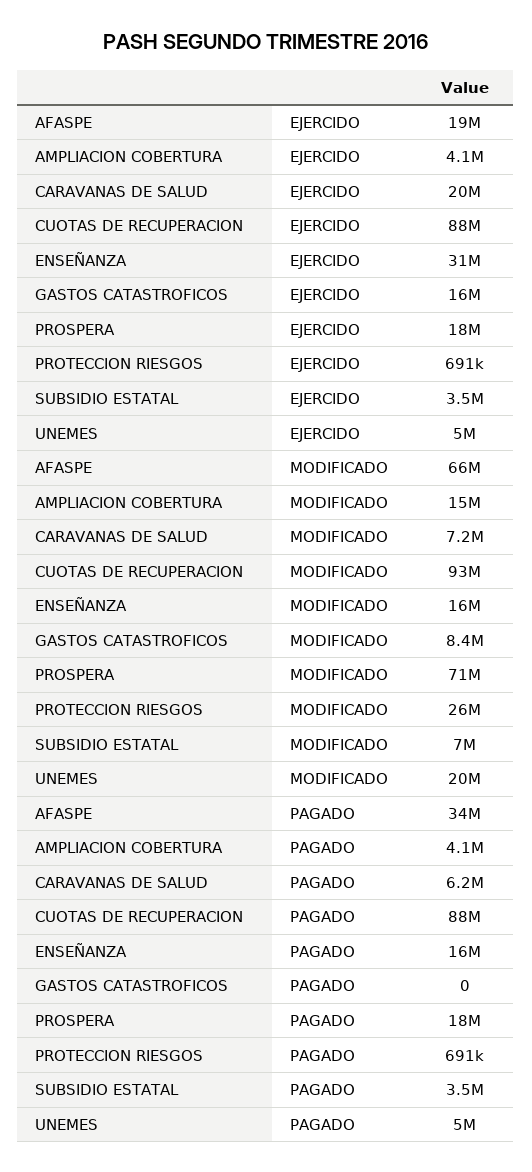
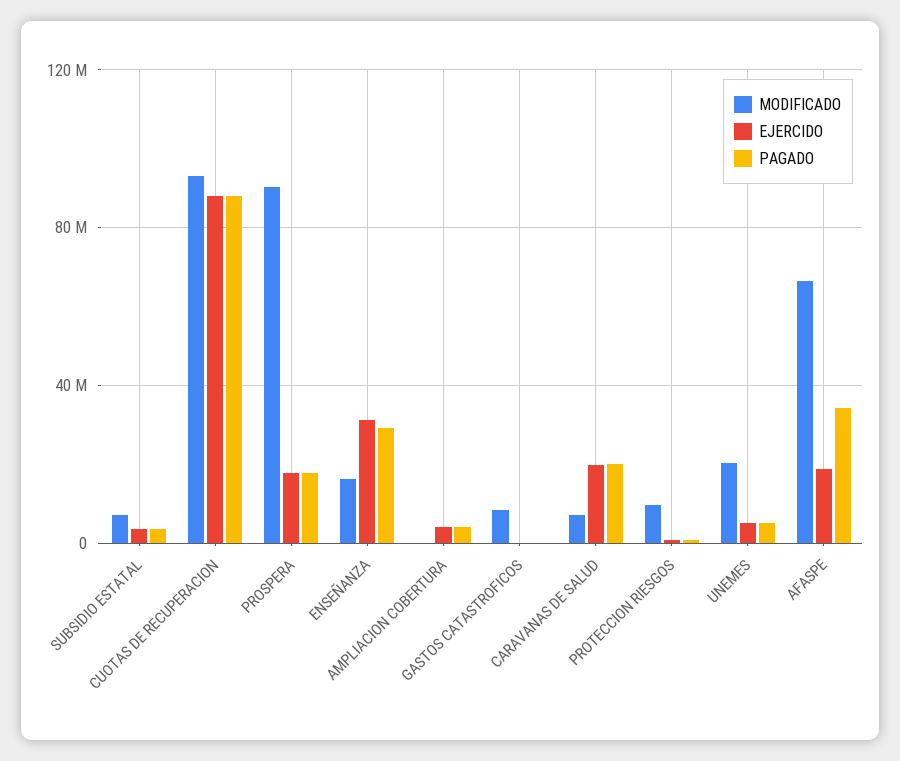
EJERCIDO, GASTOS CATASTROFICOS: 16000000 -> 0
MODIFICADO, AMPLIACION COBERTURA: 15000000 -> 0
MODIFICADO, PROSPERA: 71000000 -> 90000000
MODIFICADO, PROTECCION RIESGOS: 26000000 -> 10000000
PAGADO, CARAVANAS DE SALUD: 6200000 -> 20000000
PAGADO, ENSEÑANZA: 16000000 -> 30000000

